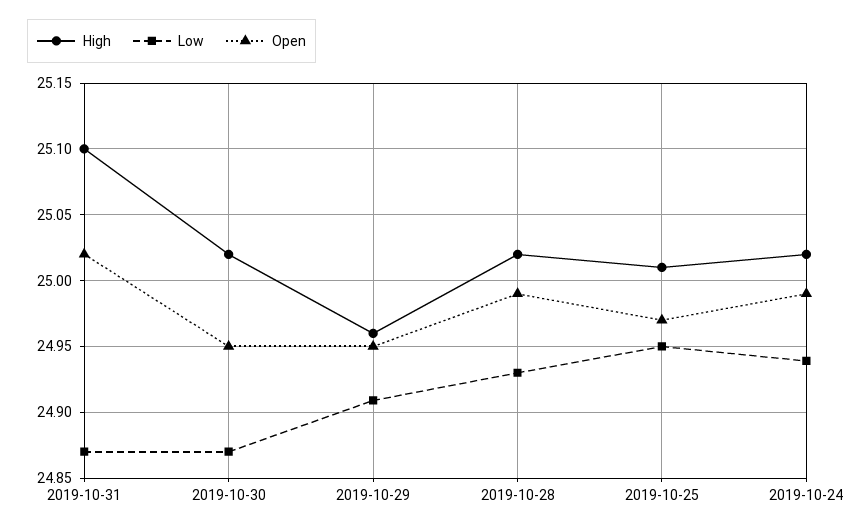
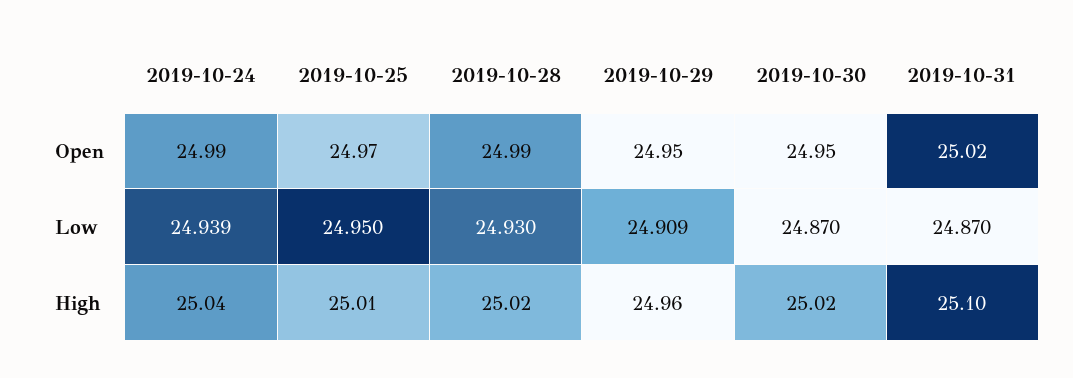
High, 2019-10-24: 25.02 -> 25.04

